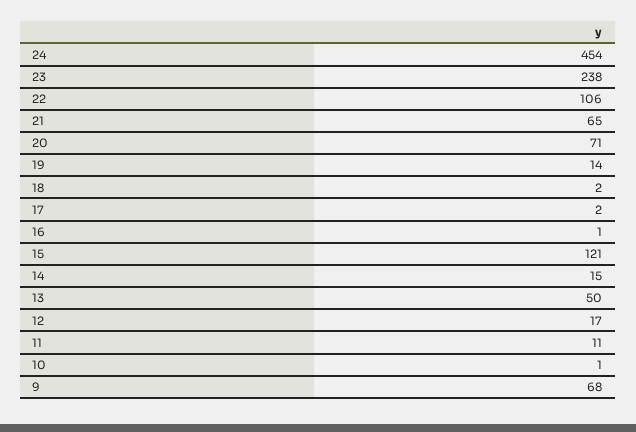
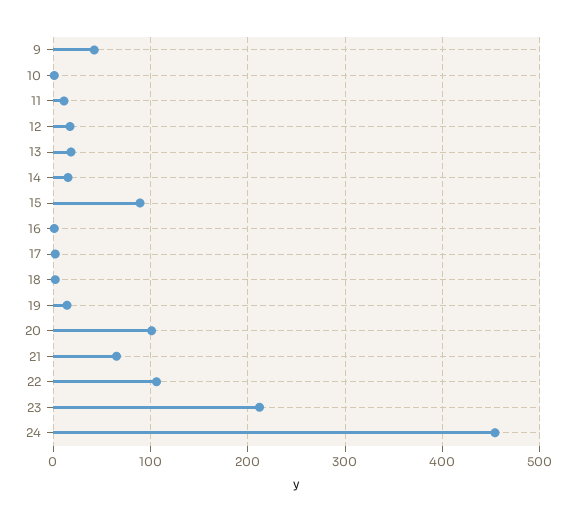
23: 238 -> 210
20: 71 -> 100
15: 121 -> 90
13: 50 -> 20
9: 68 -> 40

